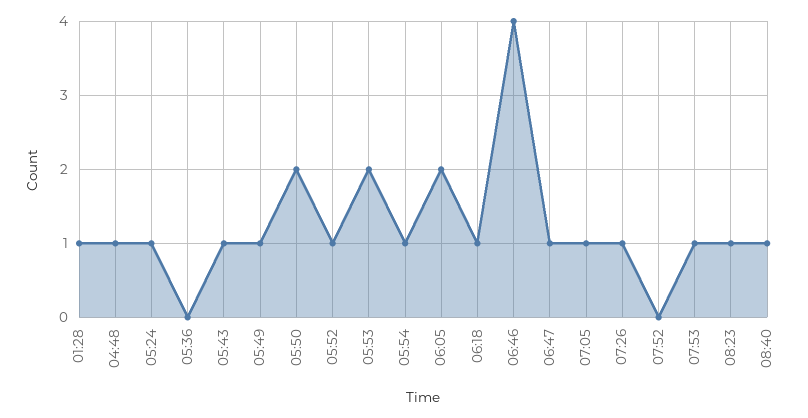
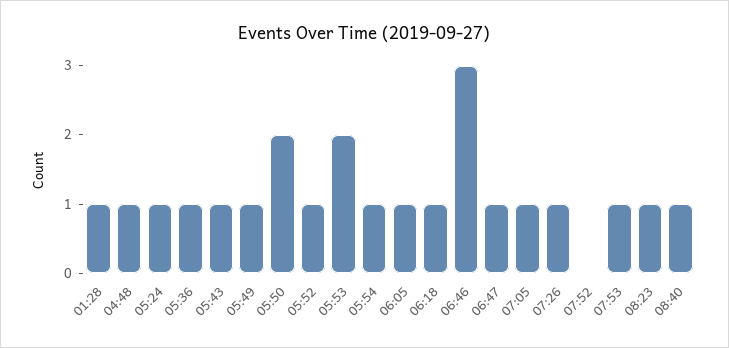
05:36: 0 -> 1
06:05: 2 -> 1
06:46: 4 -> 3

